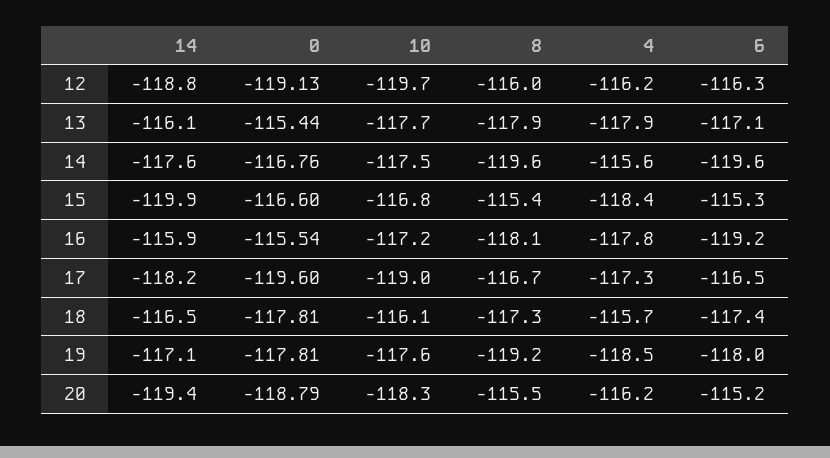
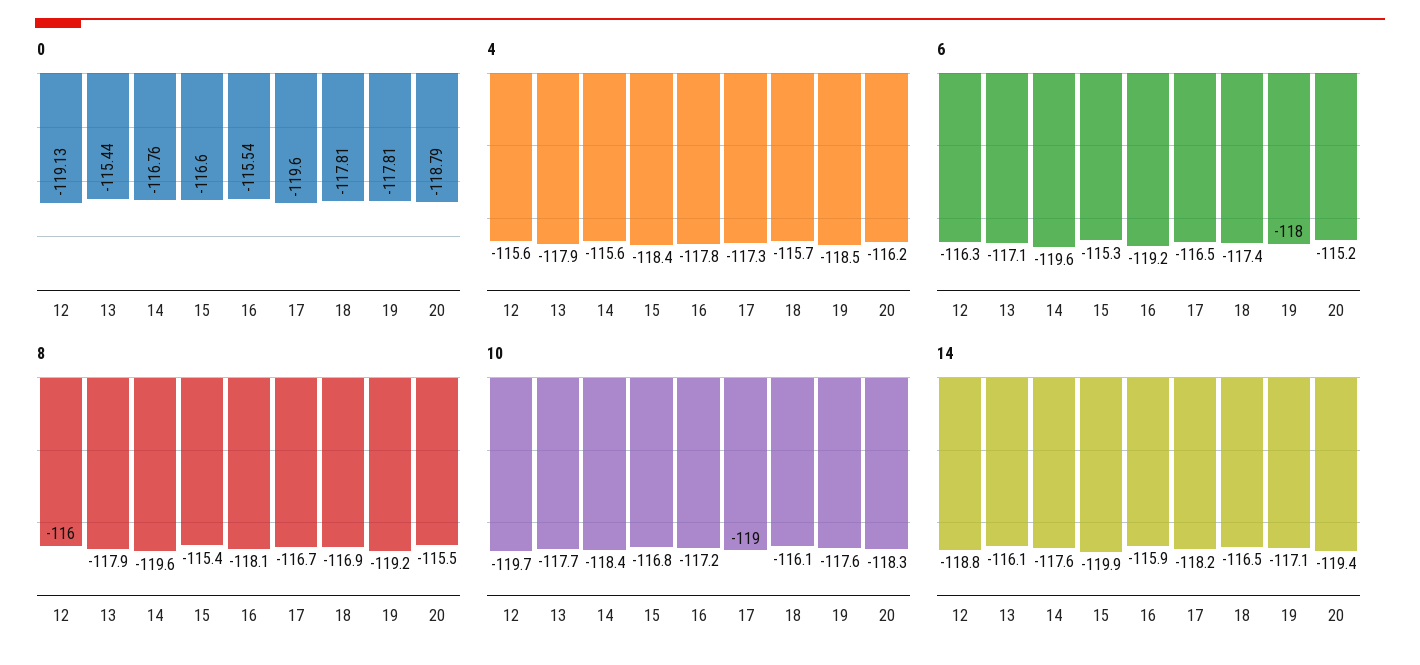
4, 12: -116.2 -> -115.6
10, 14: -117.5 -> -118.4
8, 18: -117.3 -> -116.9

